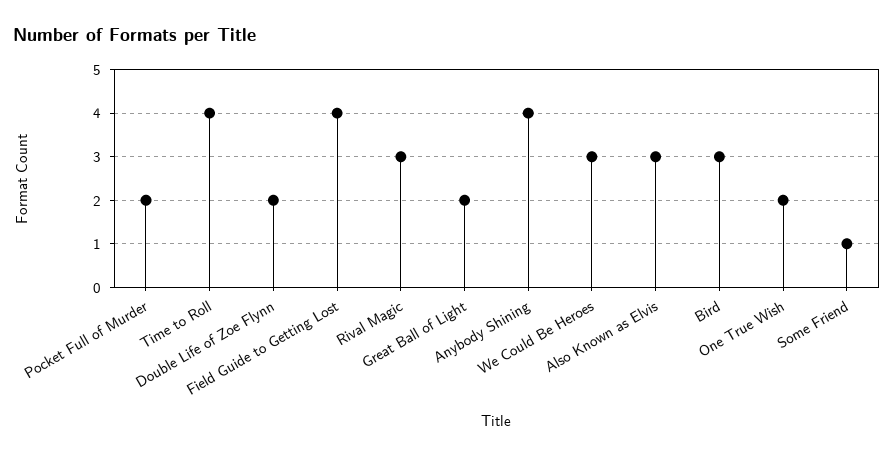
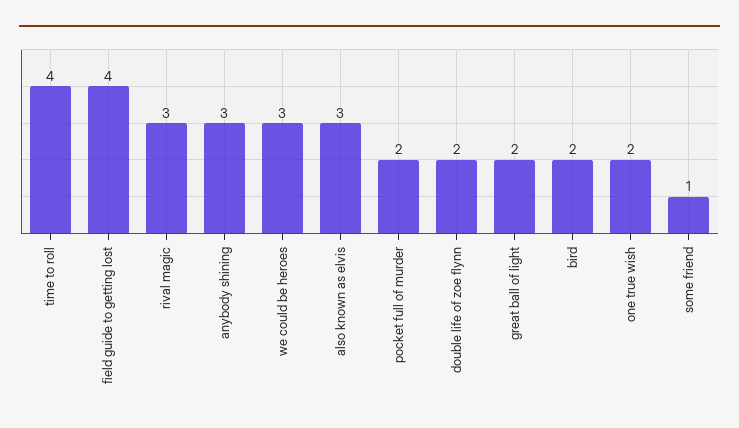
Anybody Shining: 4 -> 3
Bird: 3 -> 2

